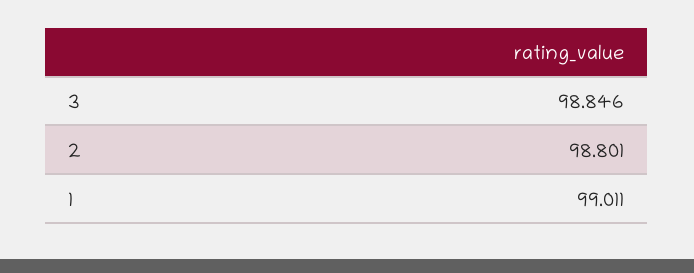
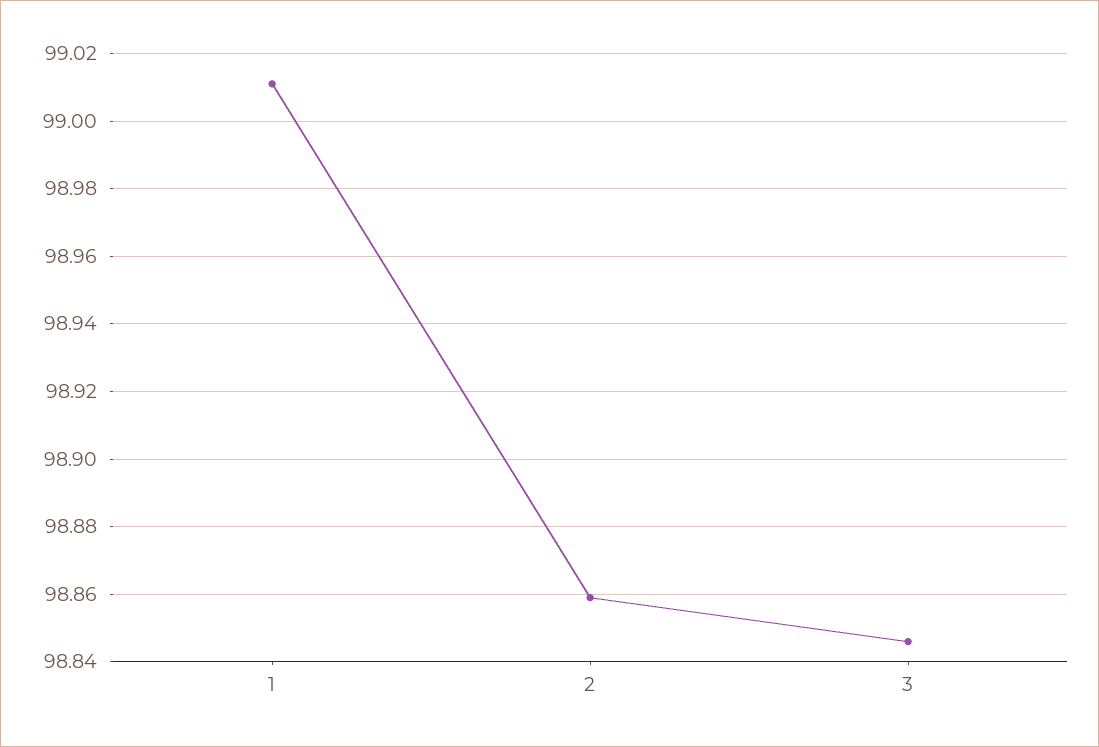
2: 98.801 -> 98.86

